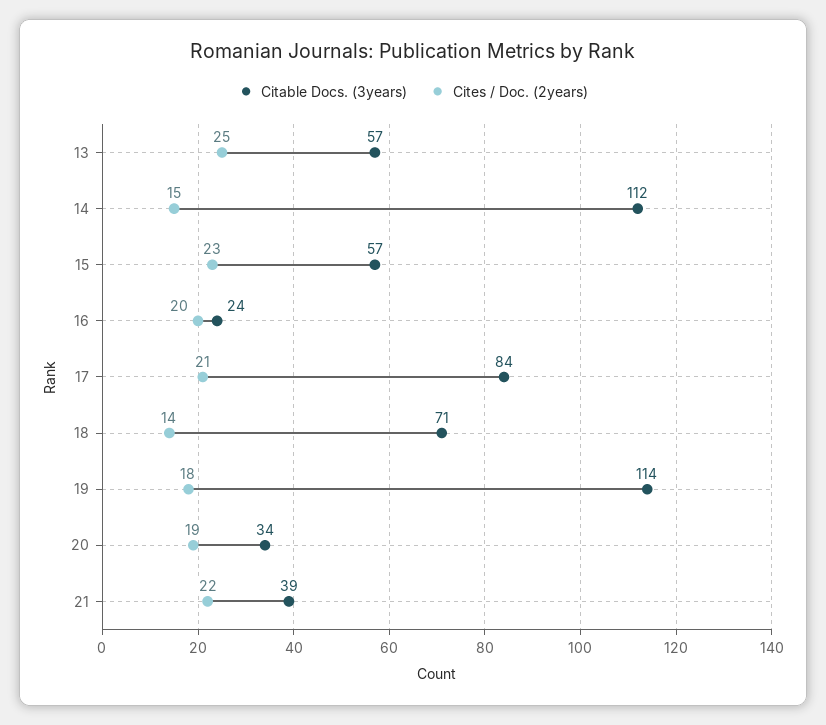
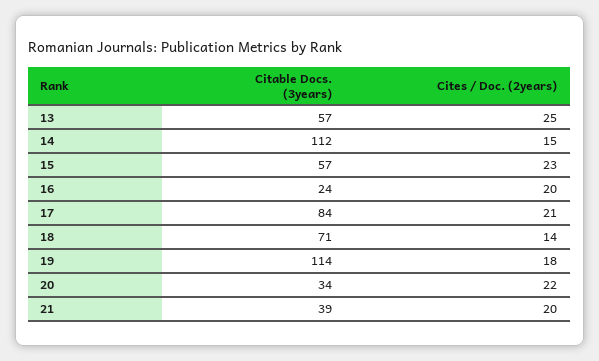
Cites / Doc. (2years), 20: 19 -> 22
Cites / Doc. (2years), 21: 22 -> 20

